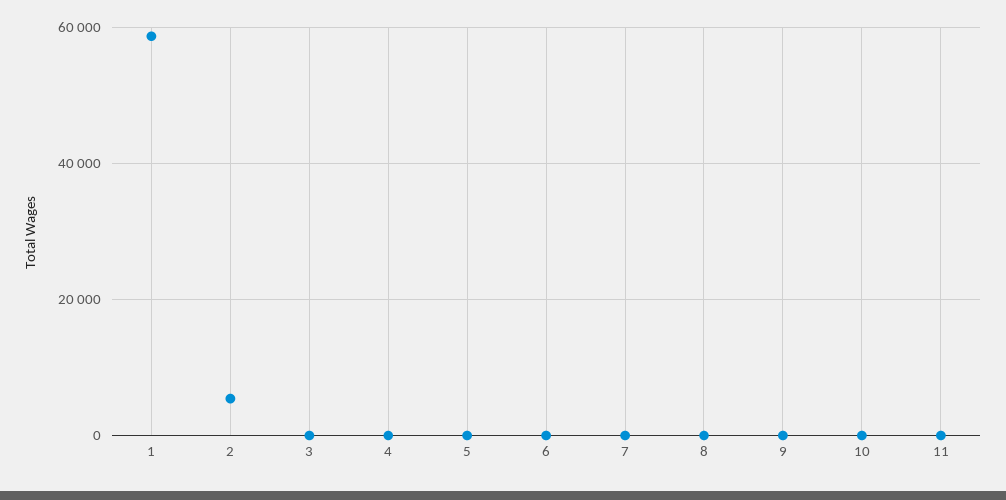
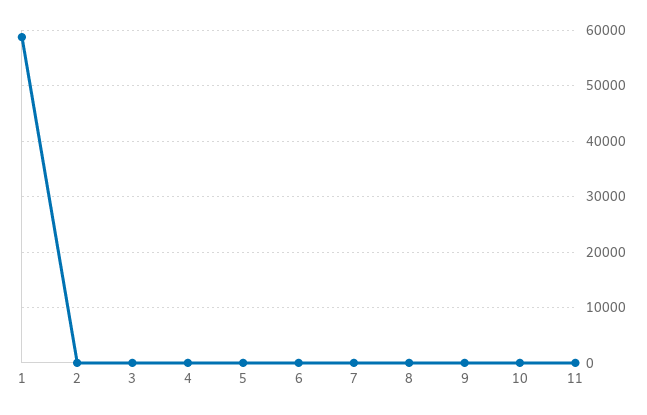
2: 6000 -> 0

